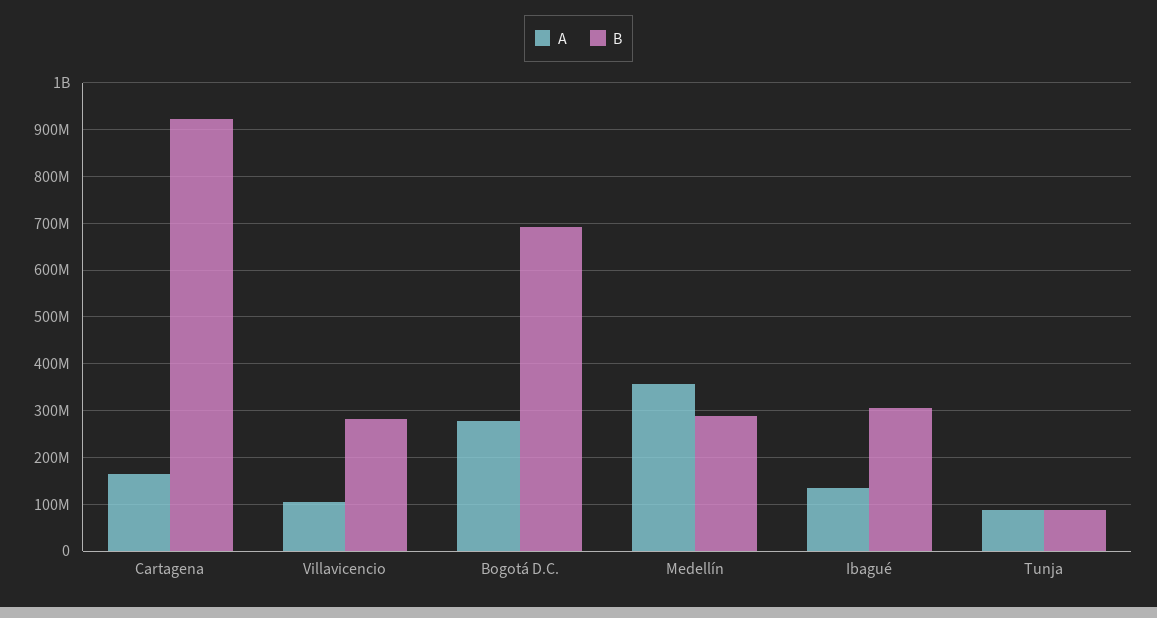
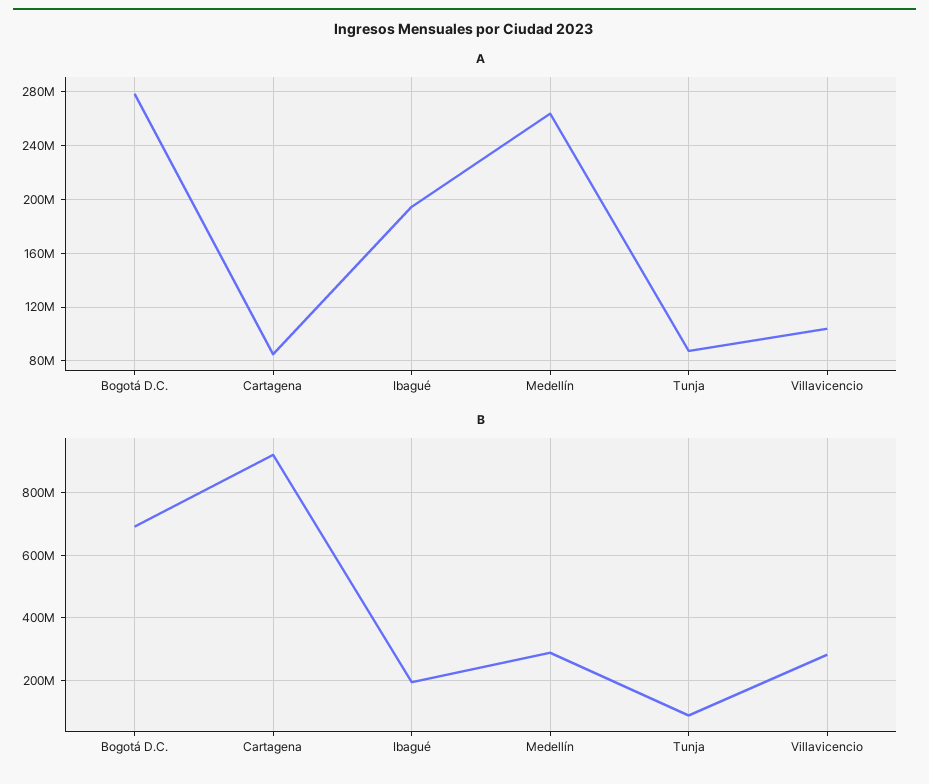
A, Cartagena: 160000000 -> 85000000
A, Medellín: 360000000 -> 265000000
A, Ibagué: 140000000 -> 195000000
B, Ibagué: 300000000 -> 200000000

